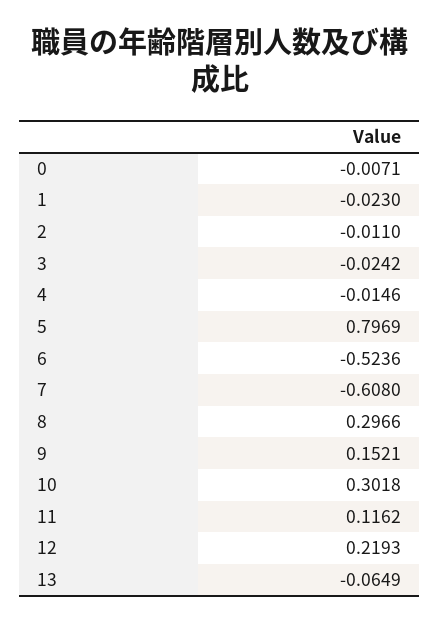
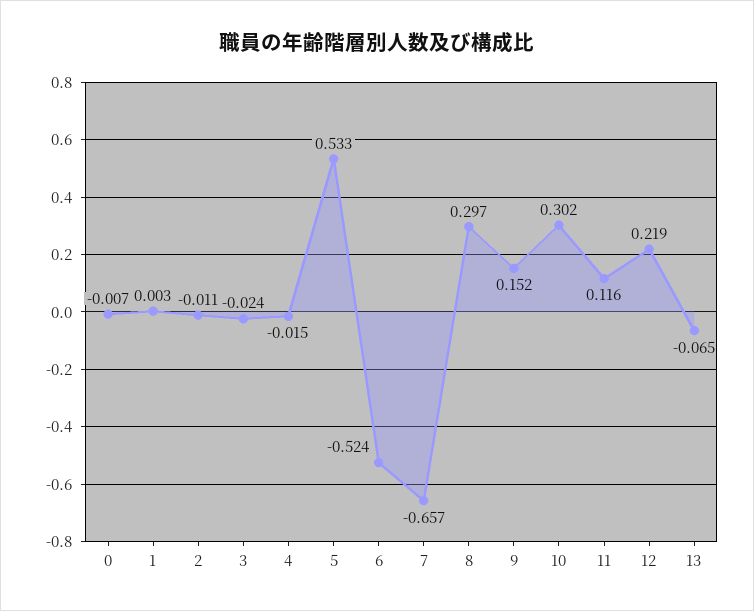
1: -0.023 -> 0.003
5: 0.7969 -> 0.533
7: -0.608 -> -0.657

